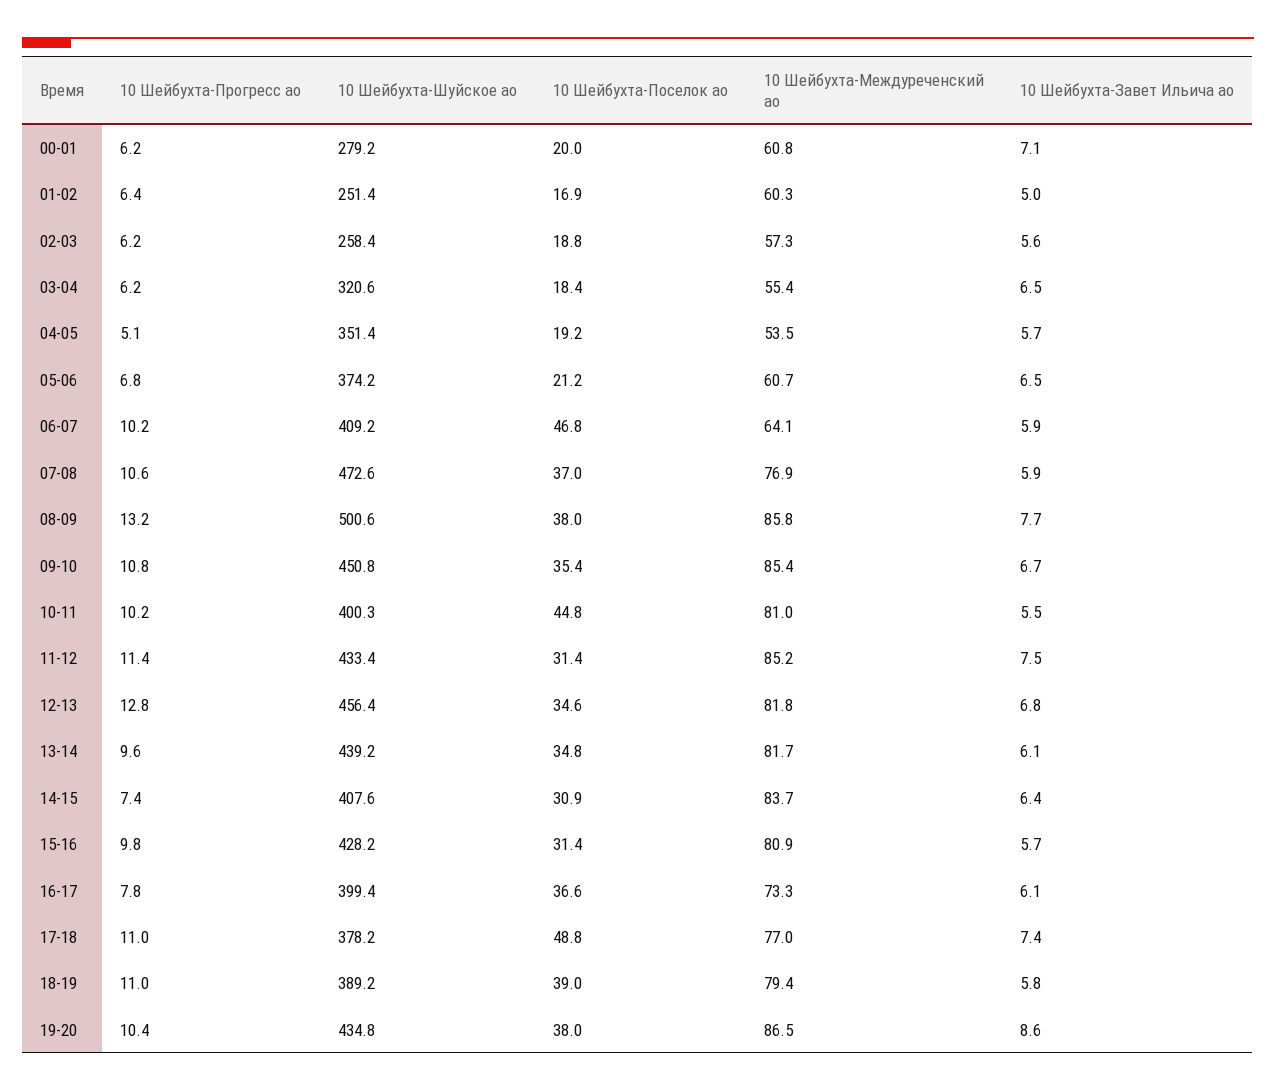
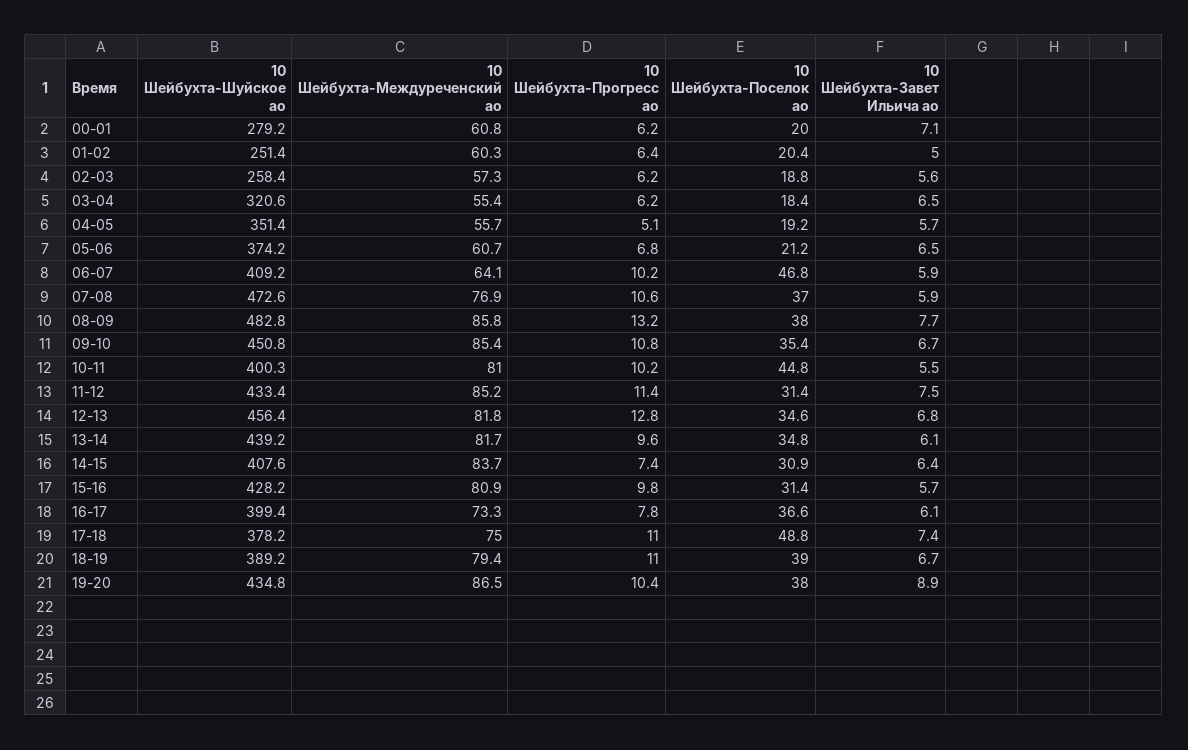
10 Шейбухта-Поселок ао, 01-02: 16.9 -> 20.4
10 Шейбухта-Междуреченский ао, 04-05: 53.5 -> 55.7
10 Шейбухта-Шуйское ао, 08-09: 500.6 -> 482.8
10 Шейбухта-Междуреченский ао, 17-18: 77 -> 75
10 Шейбухта-Завет Ильича ао, 18-19: 5.8 -> 6.7
10 Шейбухта-Завет Ильича ао, 19-20: 8.6 -> 8.9

